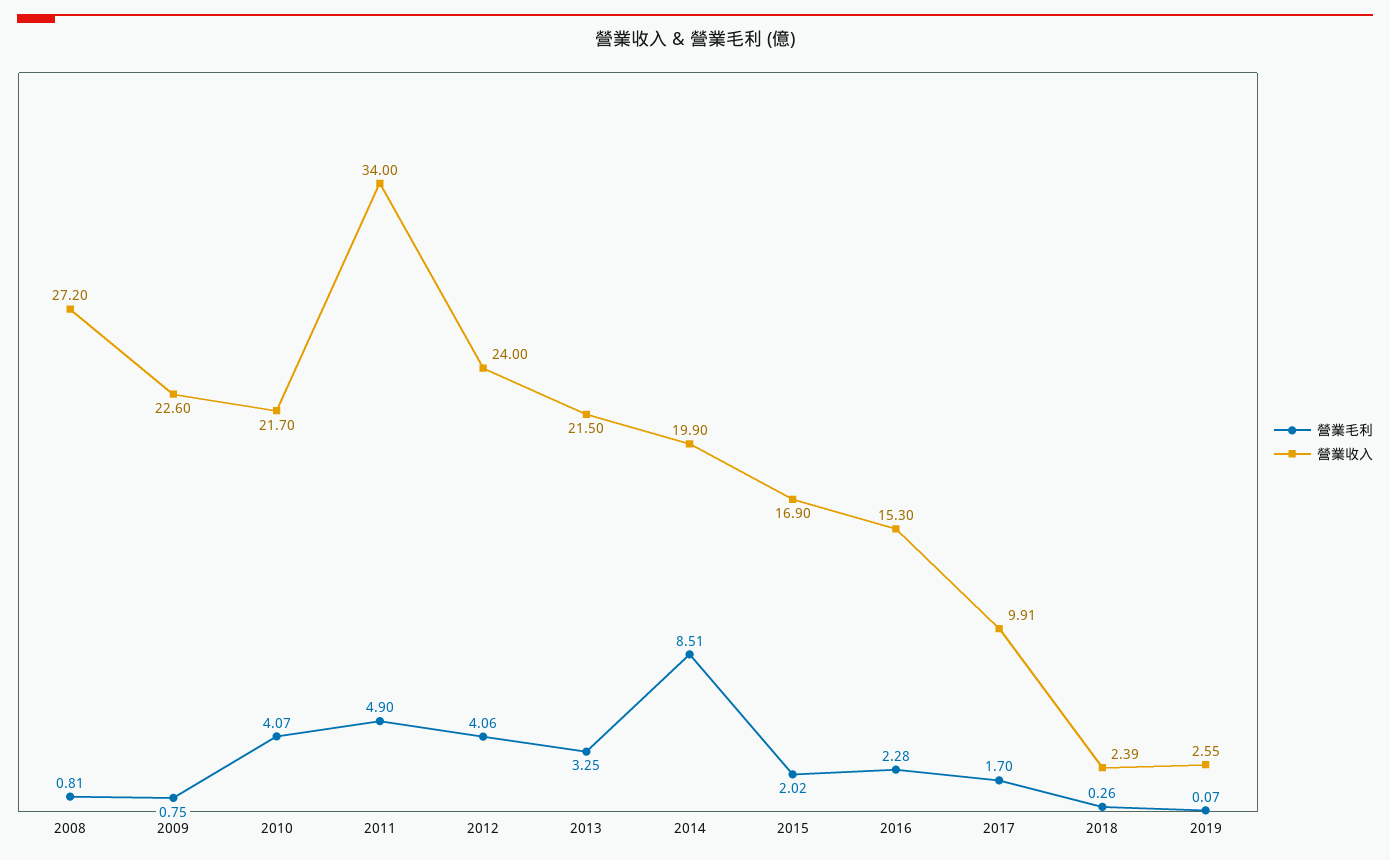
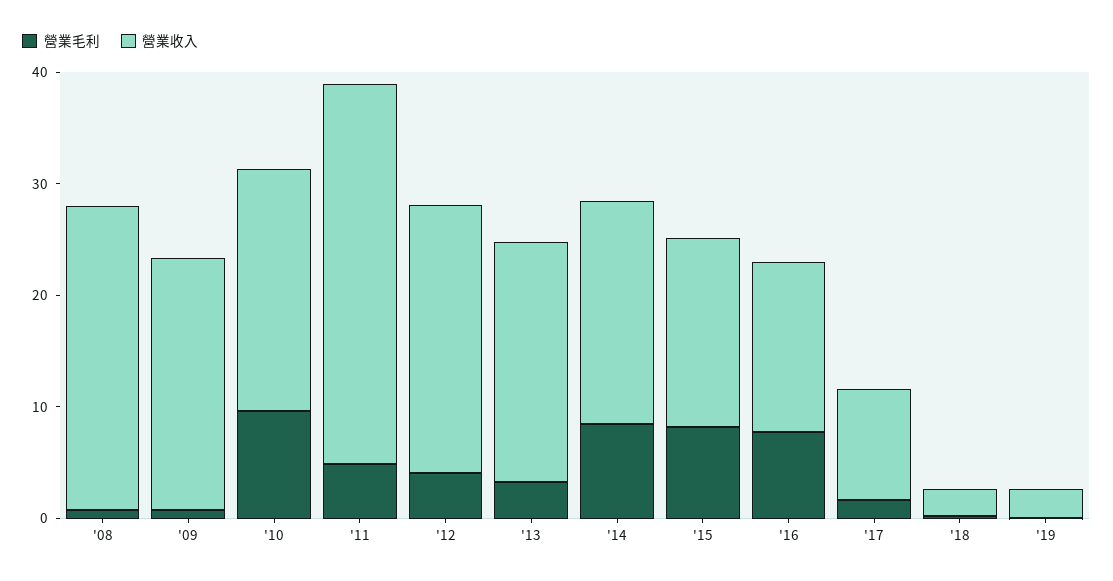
營業毛利, 2010: 4.07 -> 10
營業毛利, 2015: 2.02 -> 8
營業毛利, 2016: 2.28 -> 8

